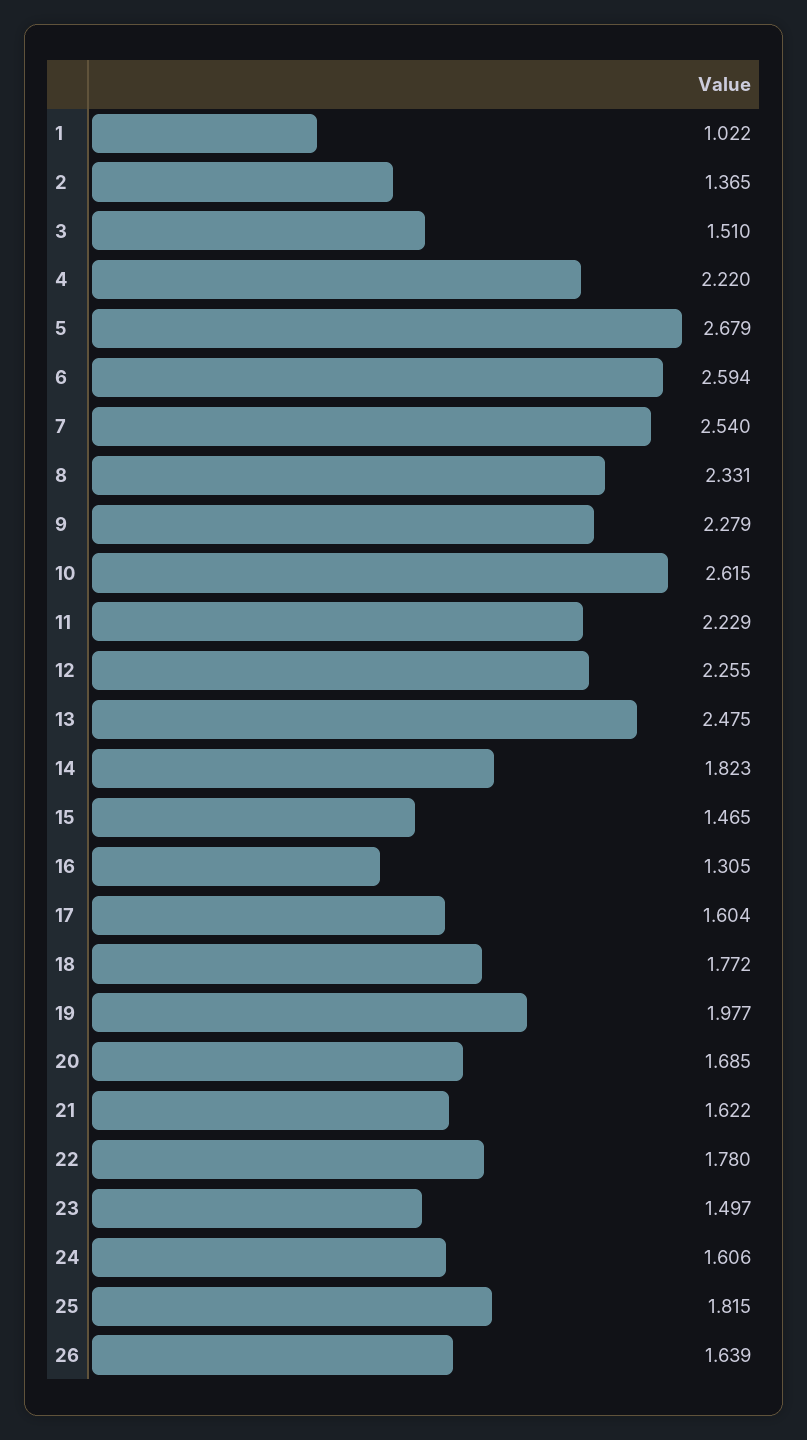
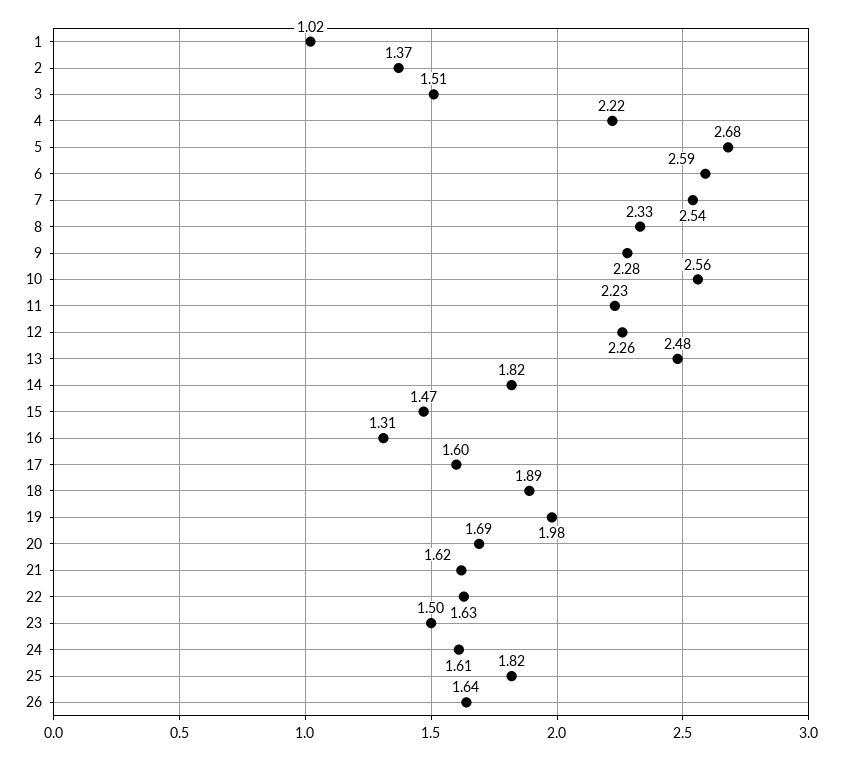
10: 2.615 -> 2.56
18: 1.772 -> 1.89
22: 1.78 -> 1.63

